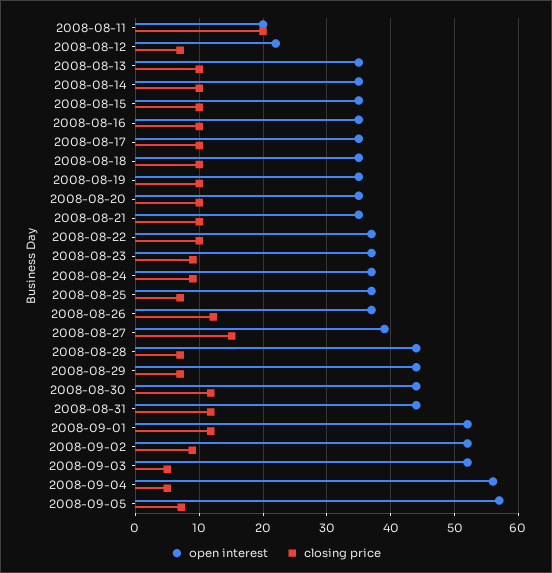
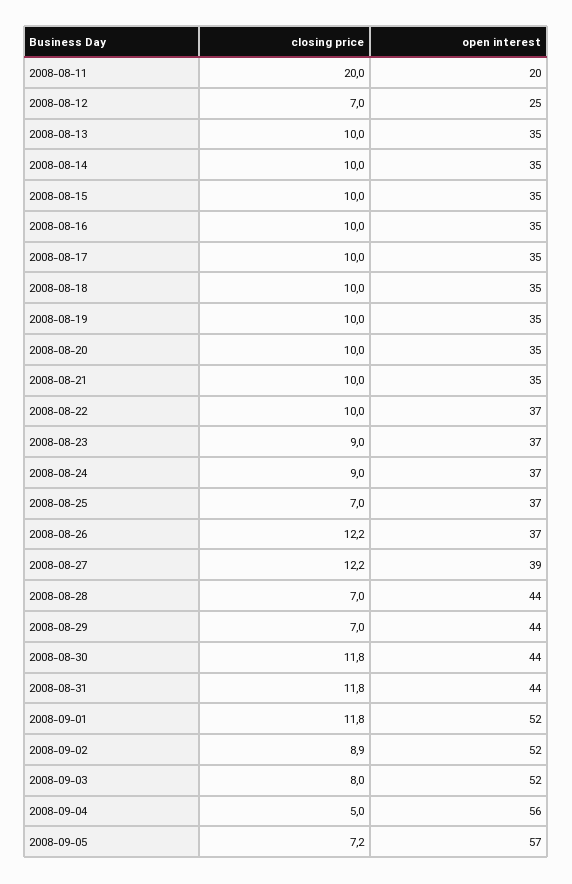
open interest, 2008-08-12: 22 -> 25
closing price, 2008-08-27: 15 -> 12.2
closing price, 2008-09-03: 5 -> 8

